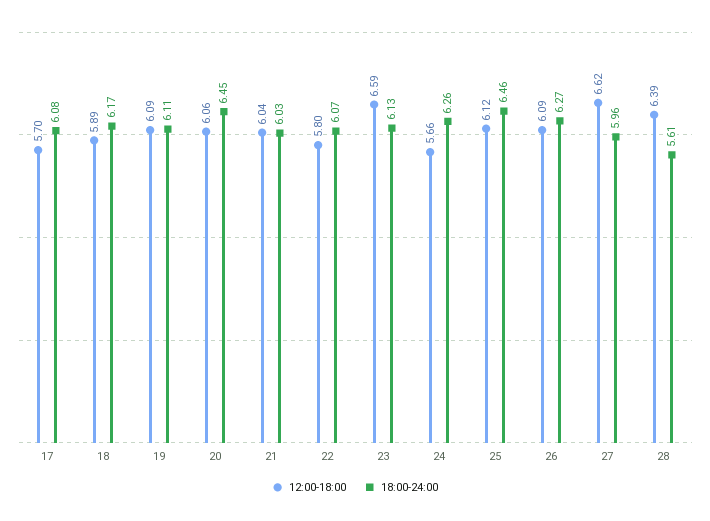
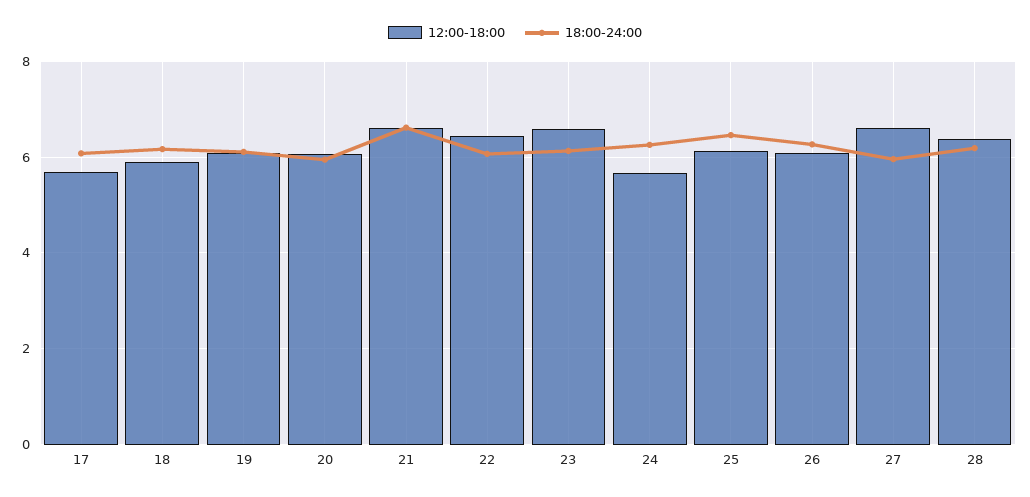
18:00-24:00, 20: 6.45 -> 6
12:00-18:00, 21: 6.04 -> 6.6
18:00-24:00, 21: 6.03 -> 6.6
12:00-18:00, 22: 5.8 -> 6.4
18:00-24:00, 28: 5.61 -> 6.2

